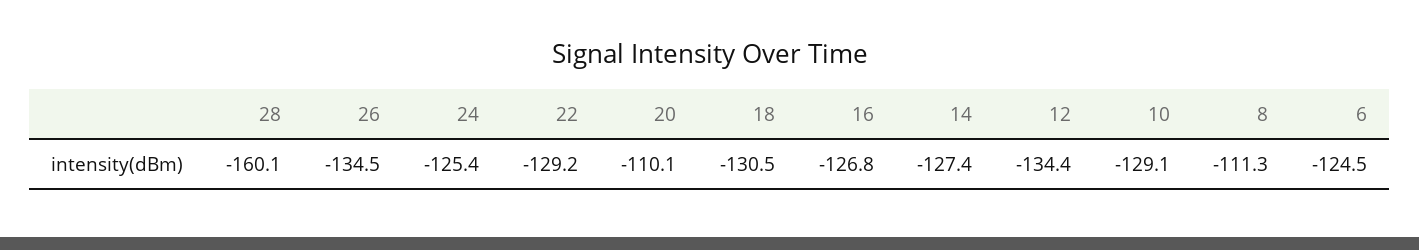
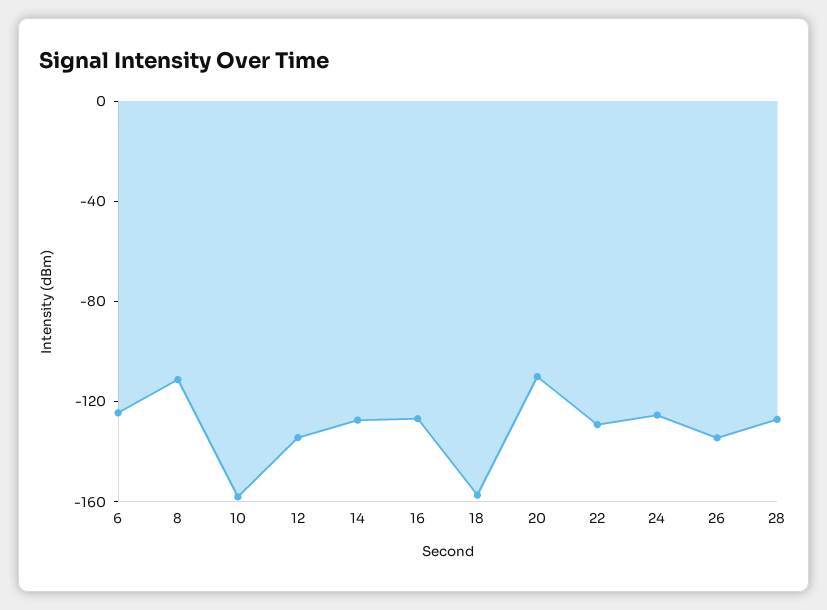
28: -160.1 -> -130
18: -130.5 -> -160
10: -129.1 -> -160

